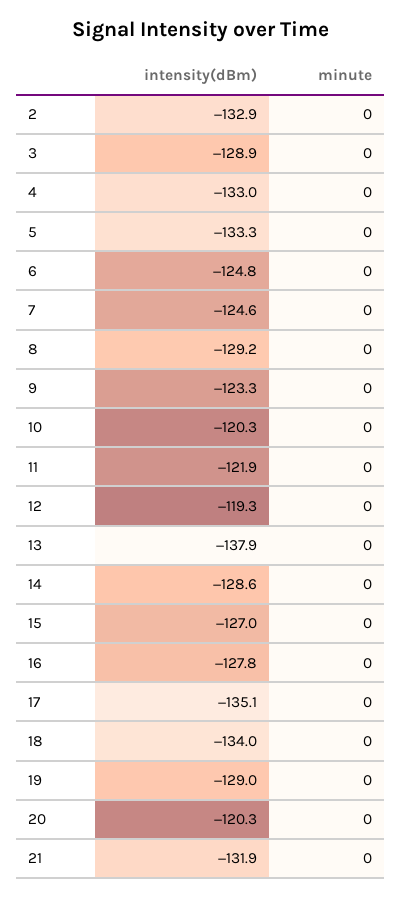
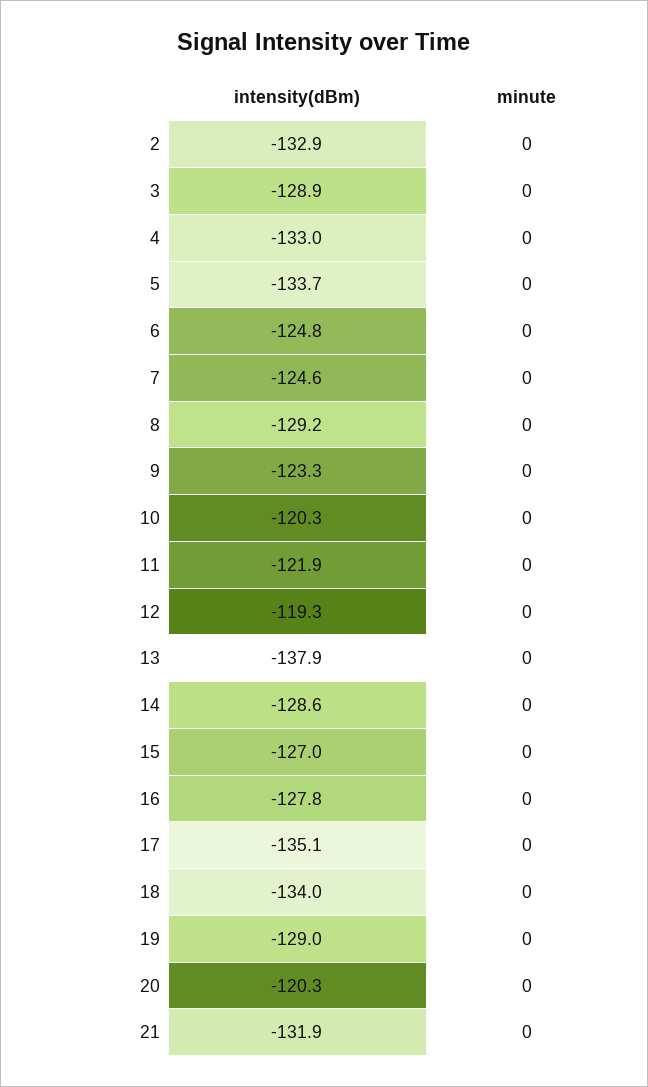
intensity(dBm), 5: -133.3 -> -133.7

